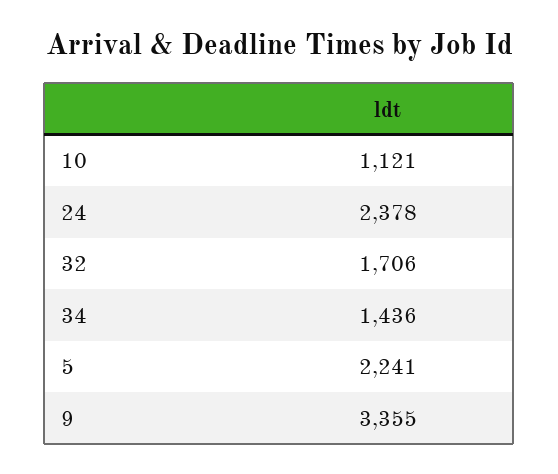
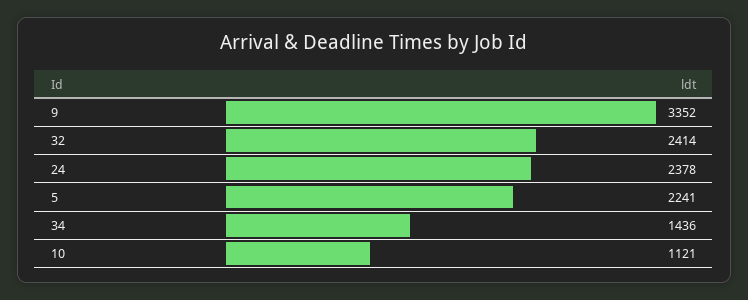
32: 1706 -> 2414
9: 3355 -> 3352

